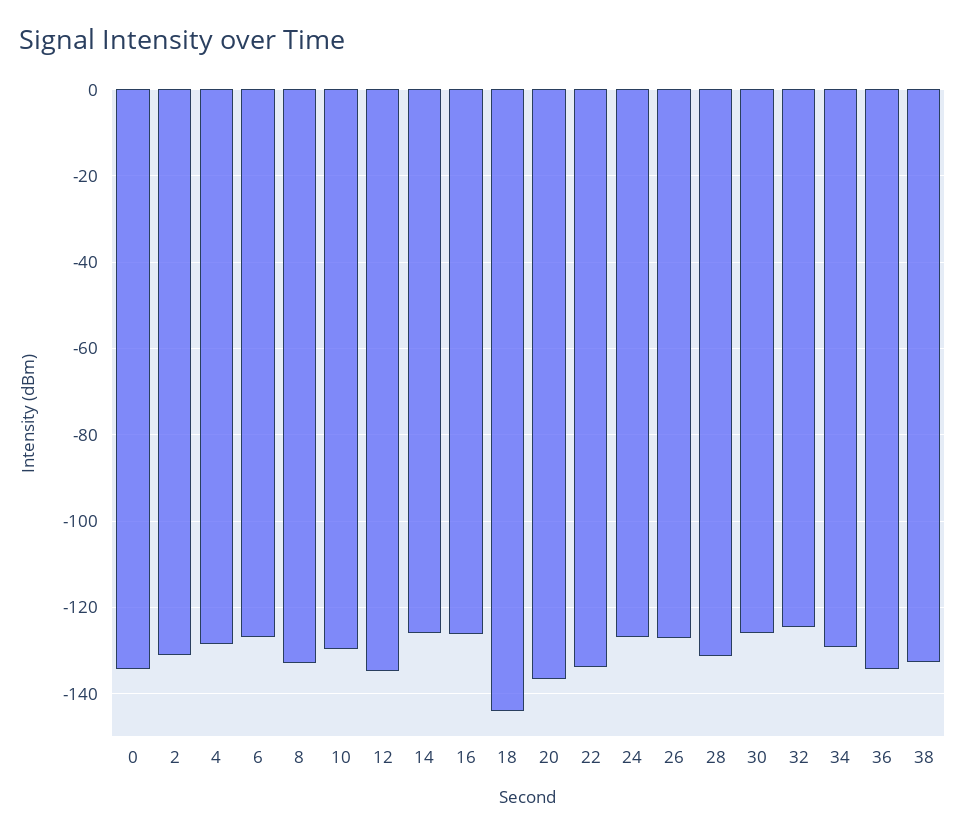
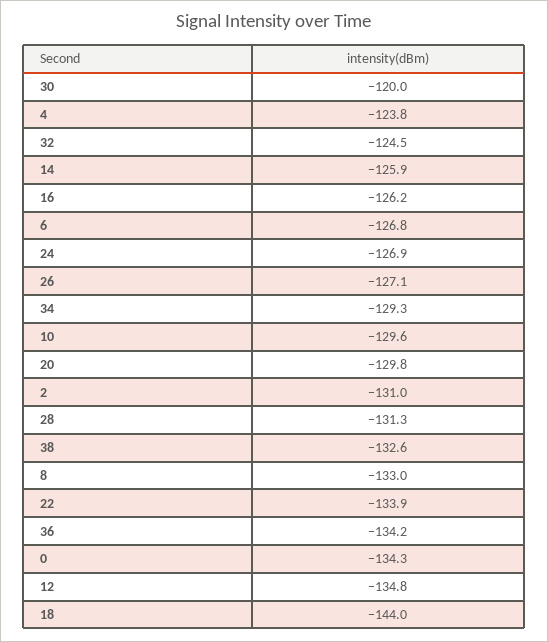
4: -128 -> -123.8
20: -136 -> -129.8
30: -126 -> -120

